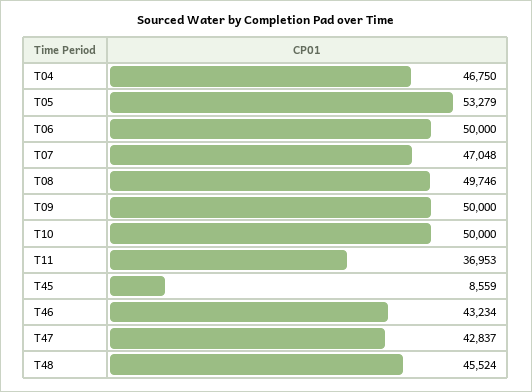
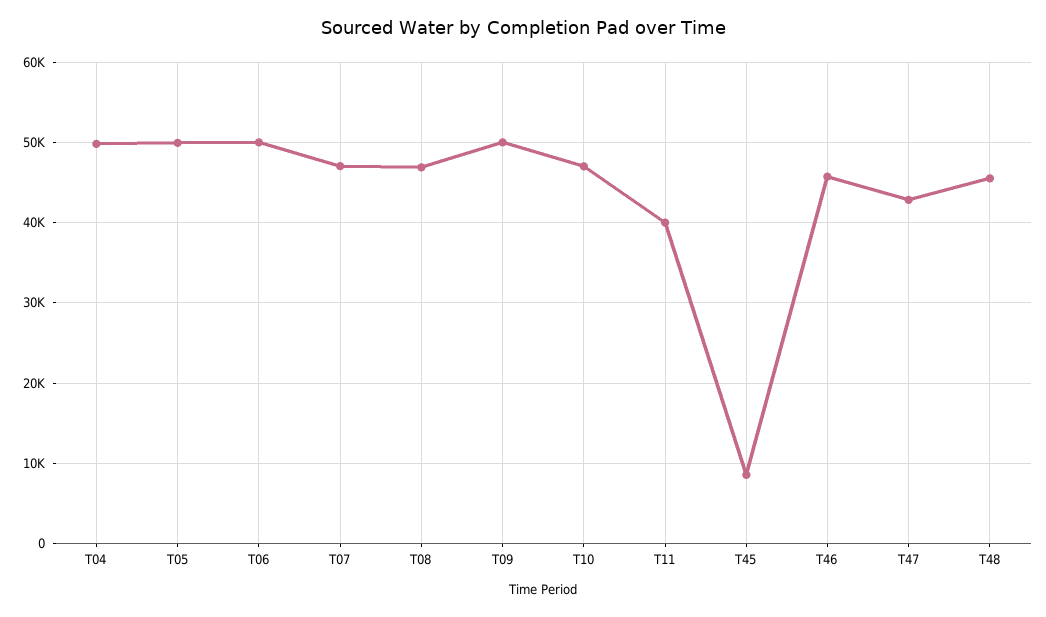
T04: 46750 -> 50000
T05: 53279 -> 50000
T08: 49746 -> 47000
T10: 50000 -> 47000
T11: 36953 -> 40000
T46: 43234 -> 46000

